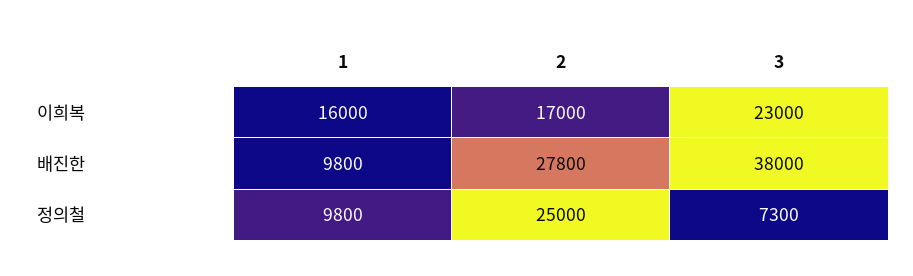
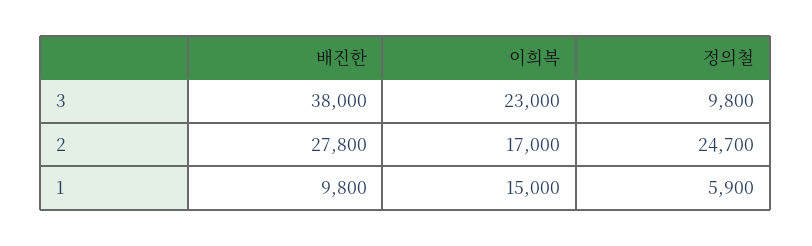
1, 이희복: 16000 -> 15000
1, 정의철: 9800 -> 5900
2, 정의철: 25000 -> 24700
3, 정의철: 7300 -> 9800

